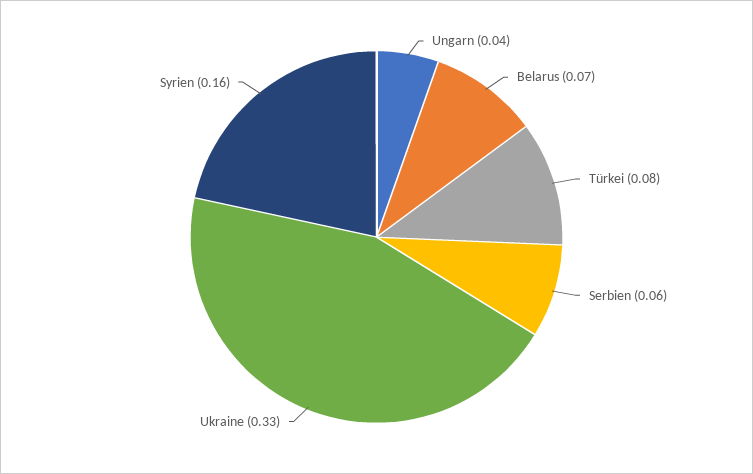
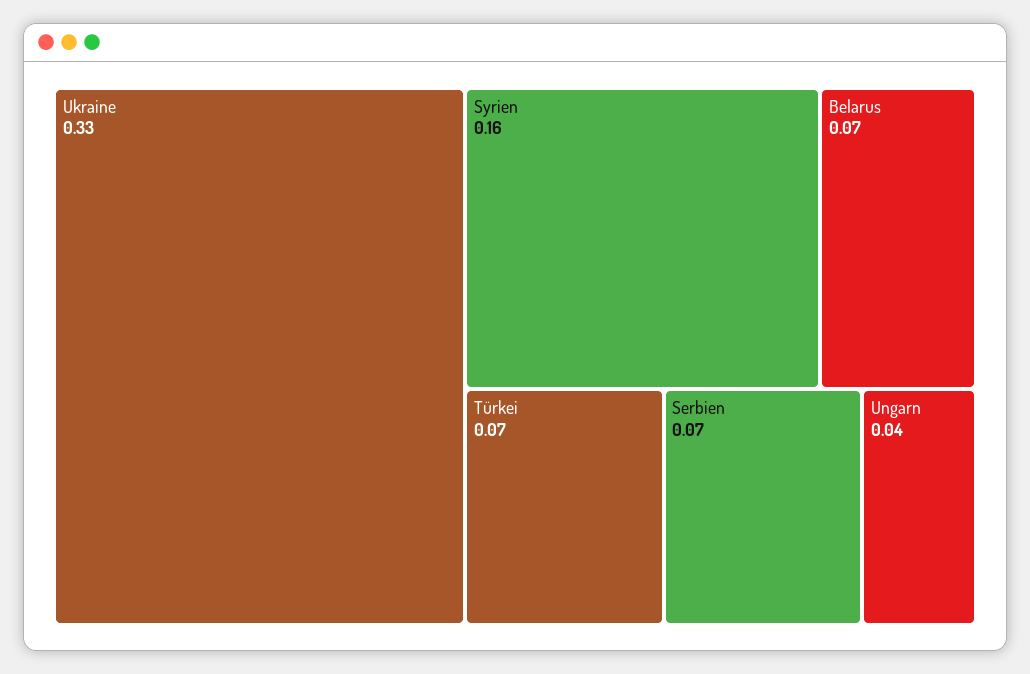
Türkei: 0.08 -> 0.07
Serbien: 0.06 -> 0.07

